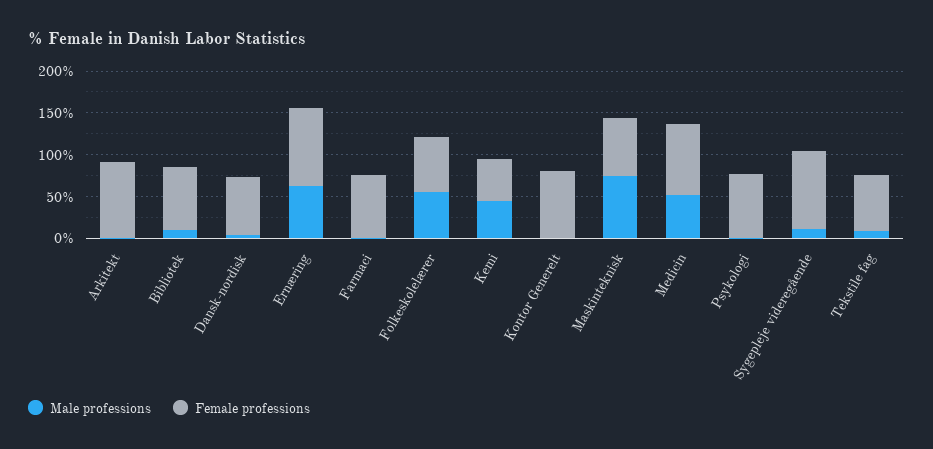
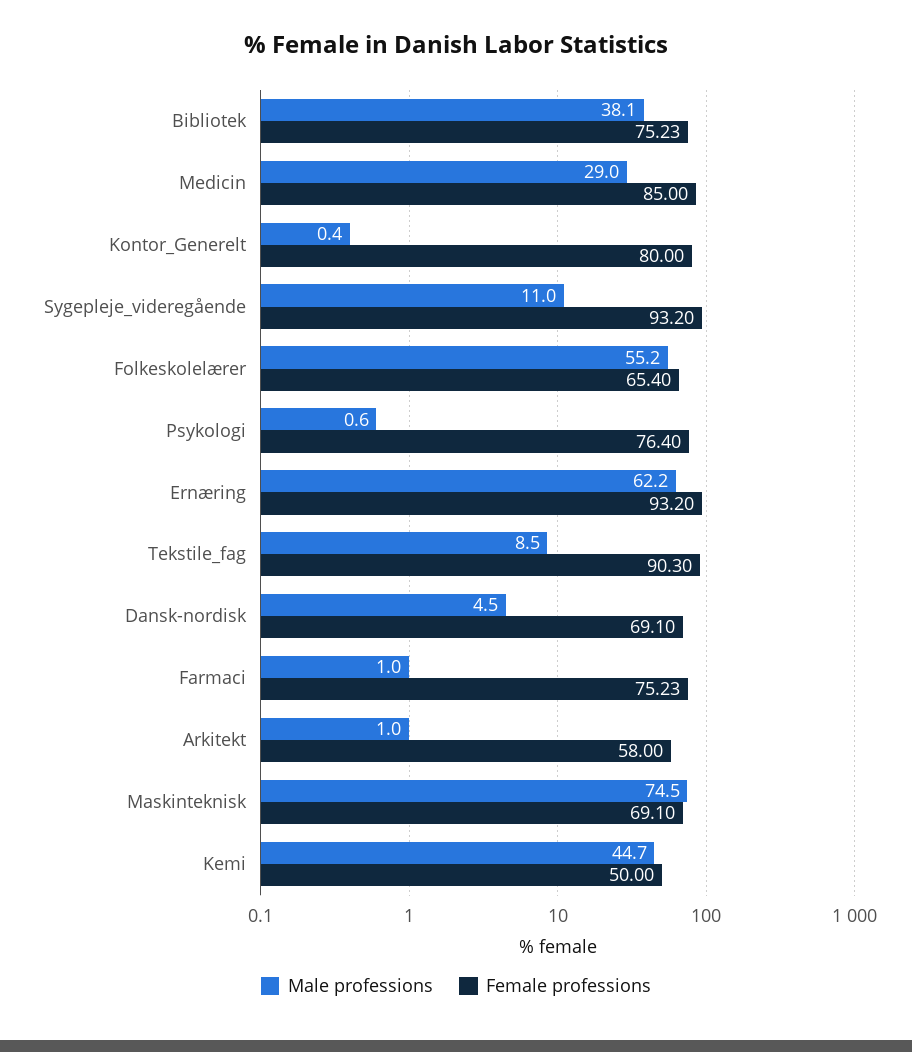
Female professions, Arkitekt: 90 -> 58
Male professions, Bibliotek: 10 -> 38.1
Male professions, Medicin: 50 -> 29
Female professions, Tekstile fag: 70 -> 90.3

